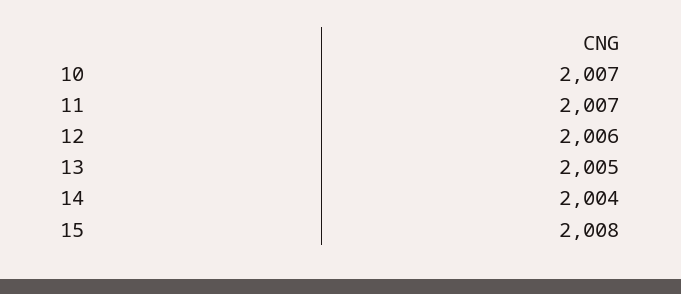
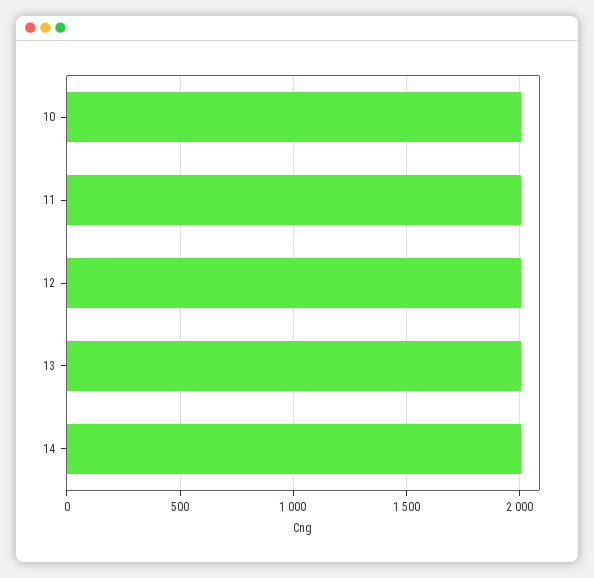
15: 2008 -> none

